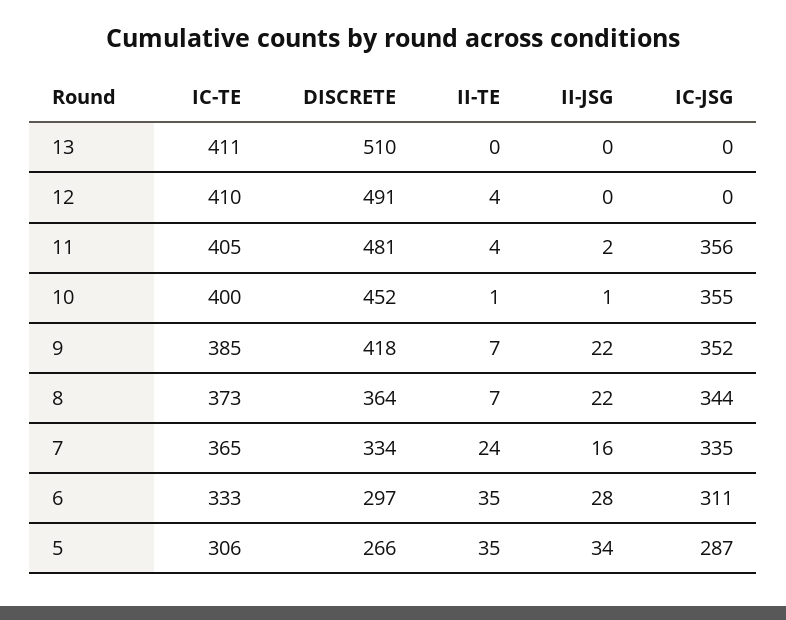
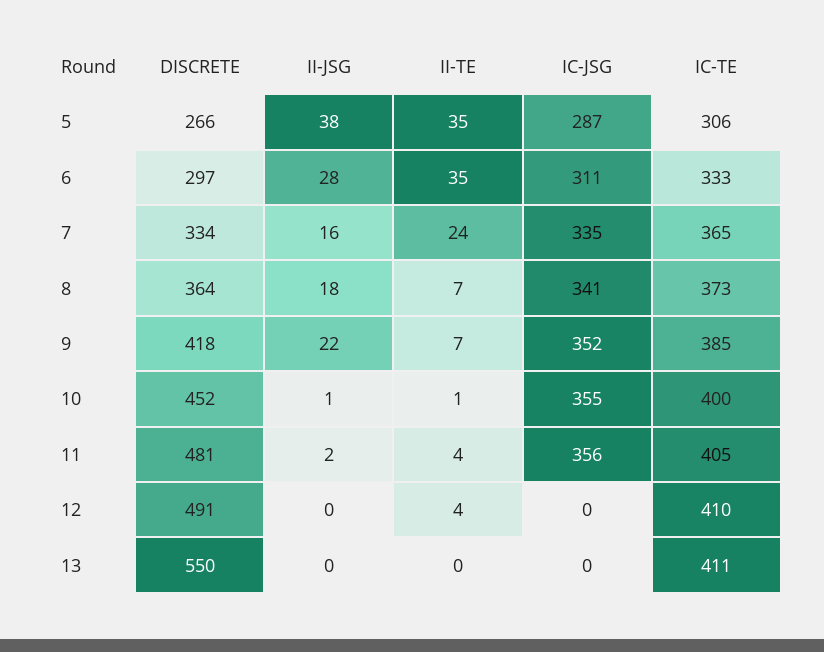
DISCRETE, 13: 510 -> 550
II-JSG, 8: 22 -> 18
IC-JSG, 8: 344 -> 341
II-JSG, 5: 34 -> 38

